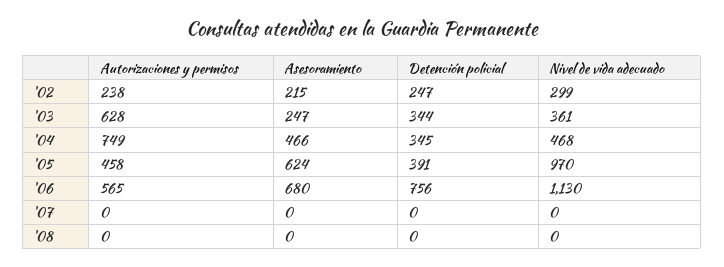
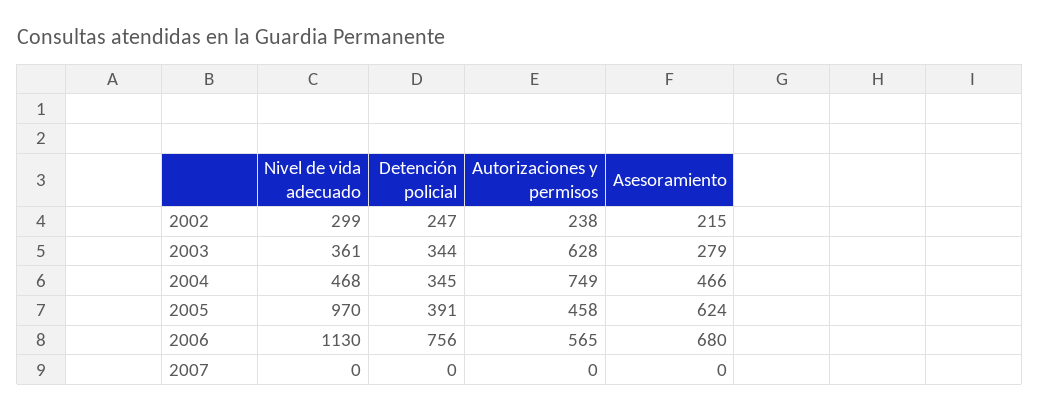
Asesoramiento, '03: 247 -> 279
Autorizaciones y permisos, '08: 0 -> none
Asesoramiento, '08: 0 -> none
Detención policial, '08: 0 -> none
Nivel de vida adecuado, '08: 0 -> none

